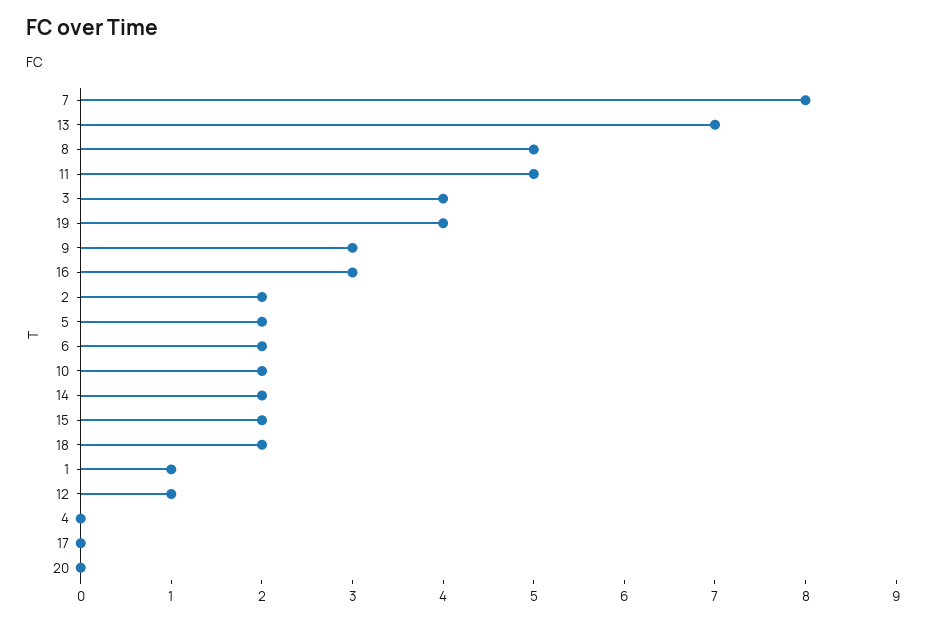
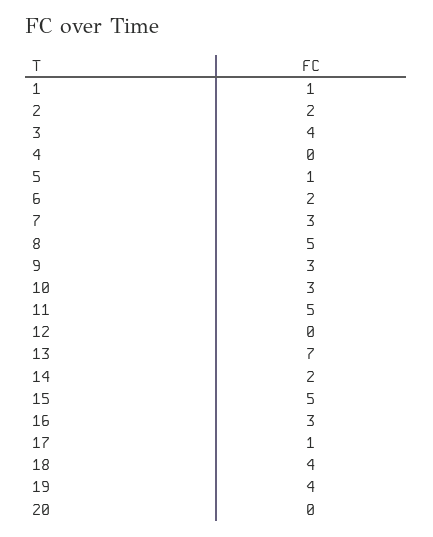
7: 8 -> 3
5: 2 -> 1
10: 2 -> 3
15: 2 -> 5
18: 2 -> 4
12: 1 -> 0
17: 0 -> 1

